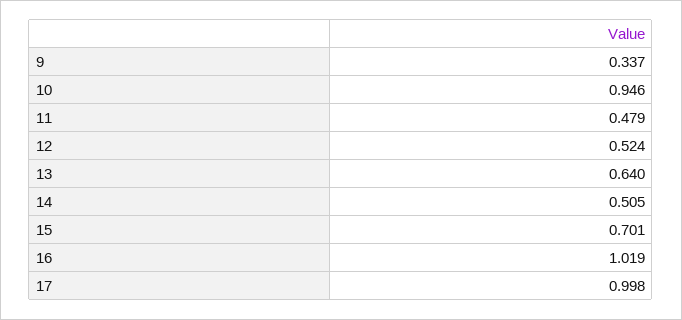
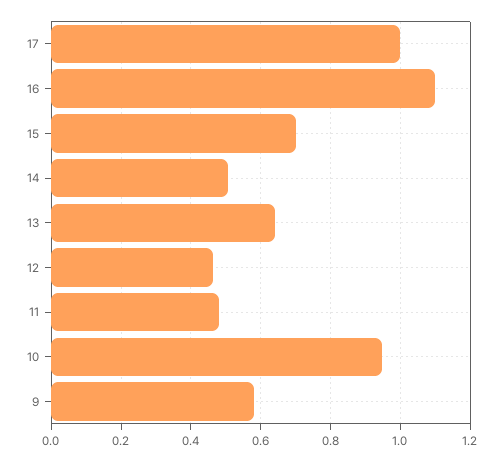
9: 0.337 -> 0.58
12: 0.524 -> 0.46
16: 1.019 -> 1.1

